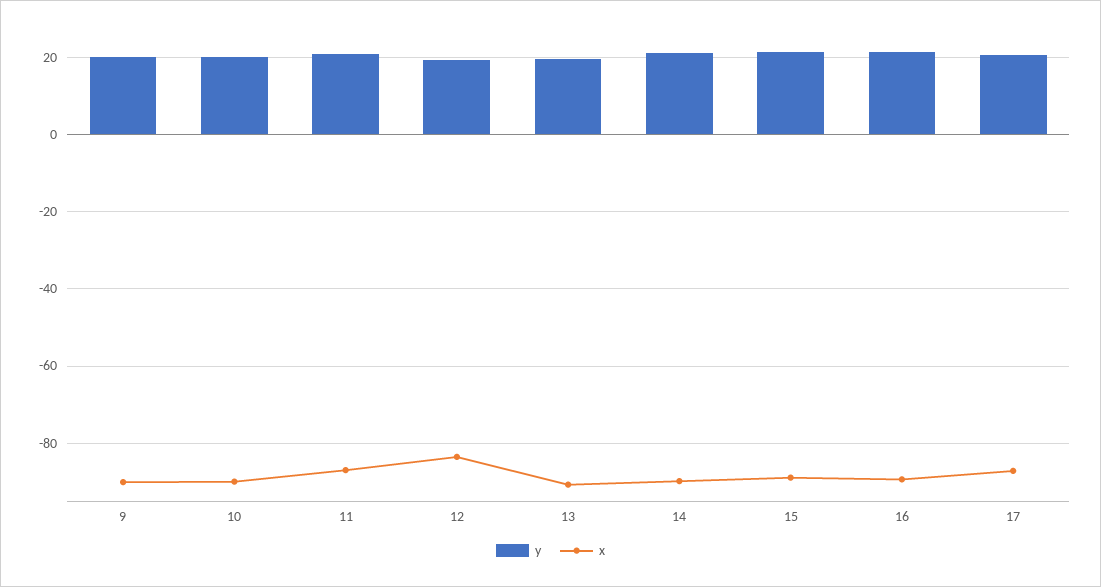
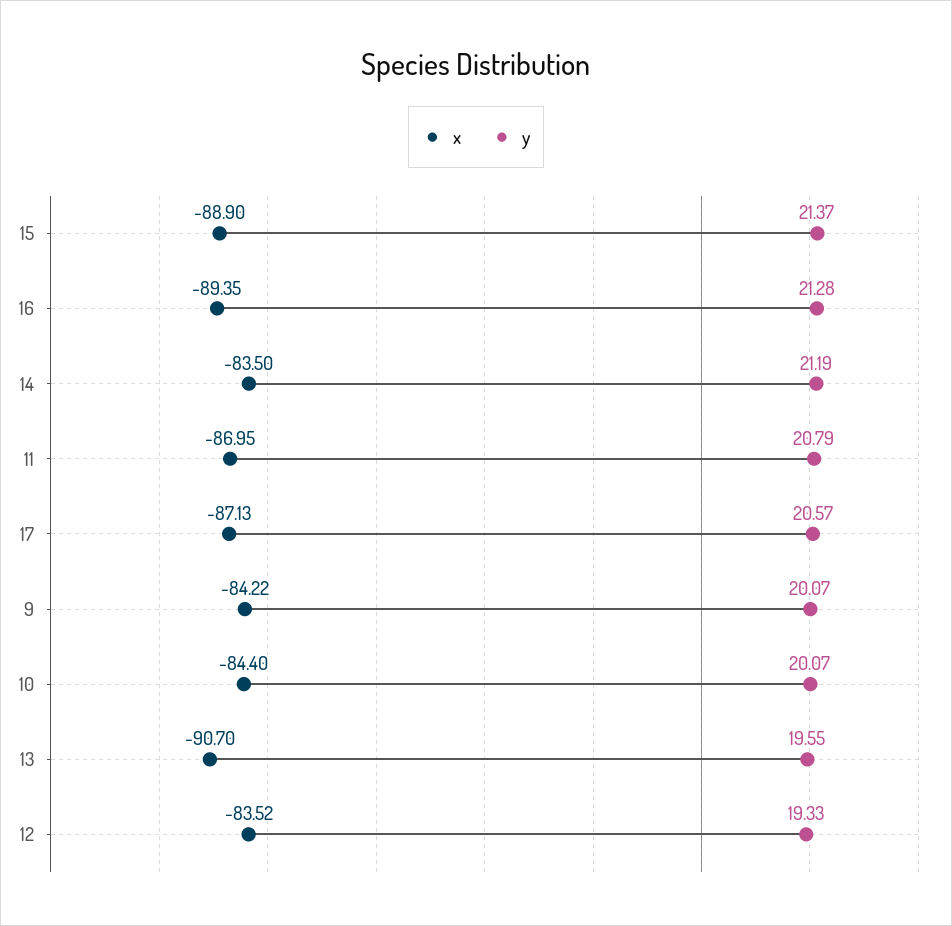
x, 9: -90 -> -84.22
x, 10: -90 -> -84.4
x, 14: -90 -> -83.5

